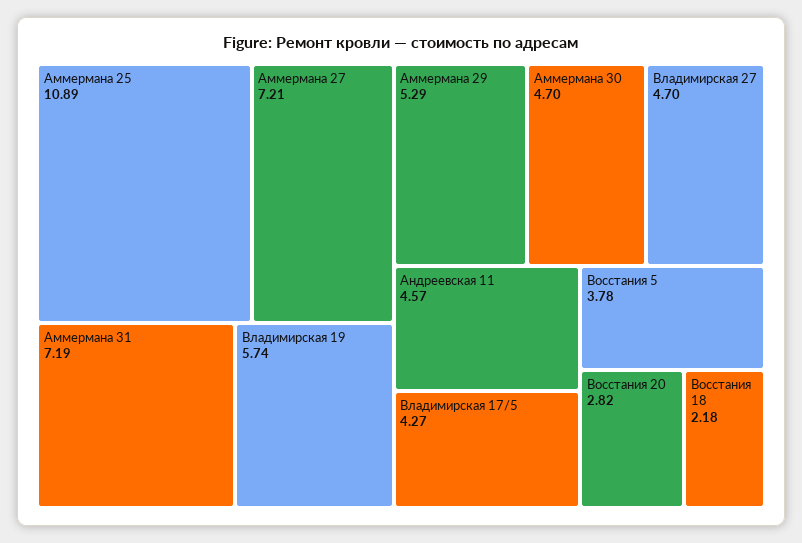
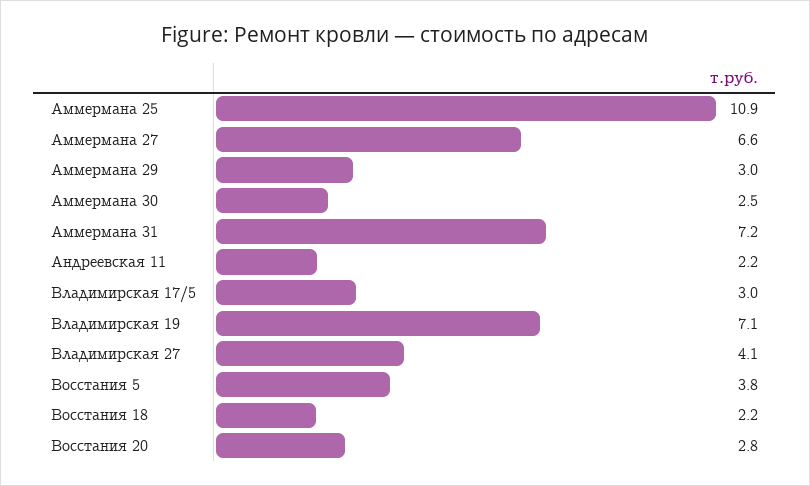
Аммермана 27: 7.21 -> 6.6
Владимирская 19: 5.74 -> 7.1
Аммермана 29: 5.29 -> 3
Аммермана 30: 4.7 -> 2.5
Владимирская 27: 4.7 -> 4.1
Андреевская 11: 4.57 -> 2.2
Владимирская 17/5: 4.27 -> 3

